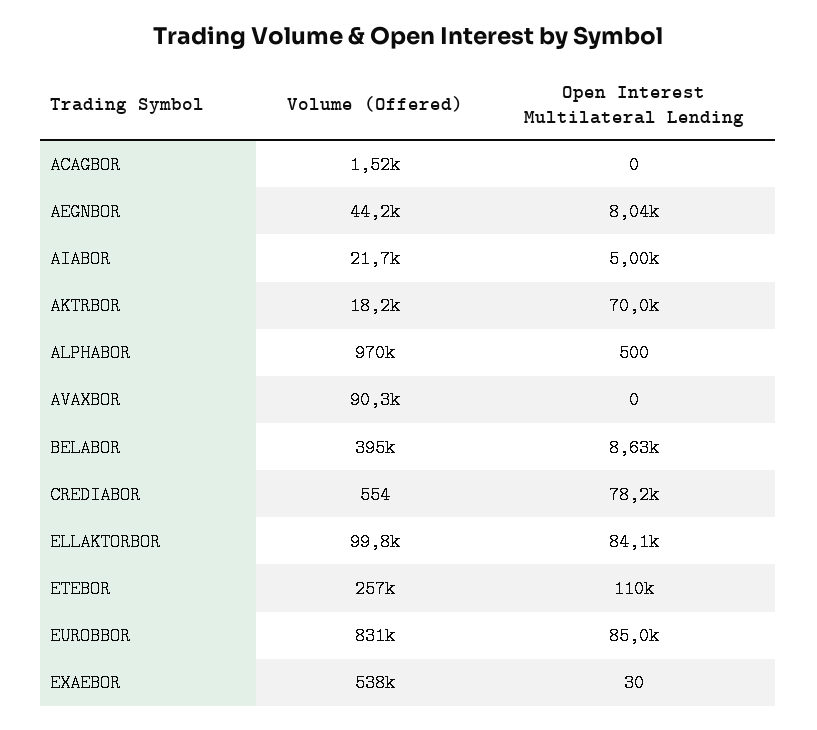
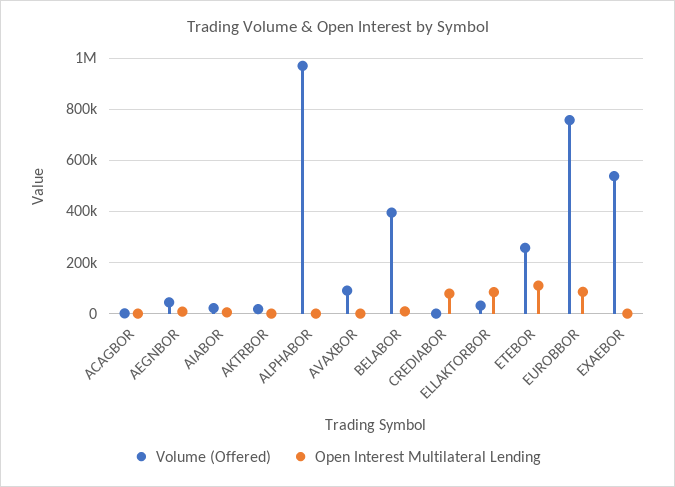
Open Interest Multilateral Lending, AKTRBOR: 70000 -> 0
Volume (Offered), ELLAKTORBOR: 99800 -> 25000
Volume (Offered), EUROBBOR: 831000 -> 750000

